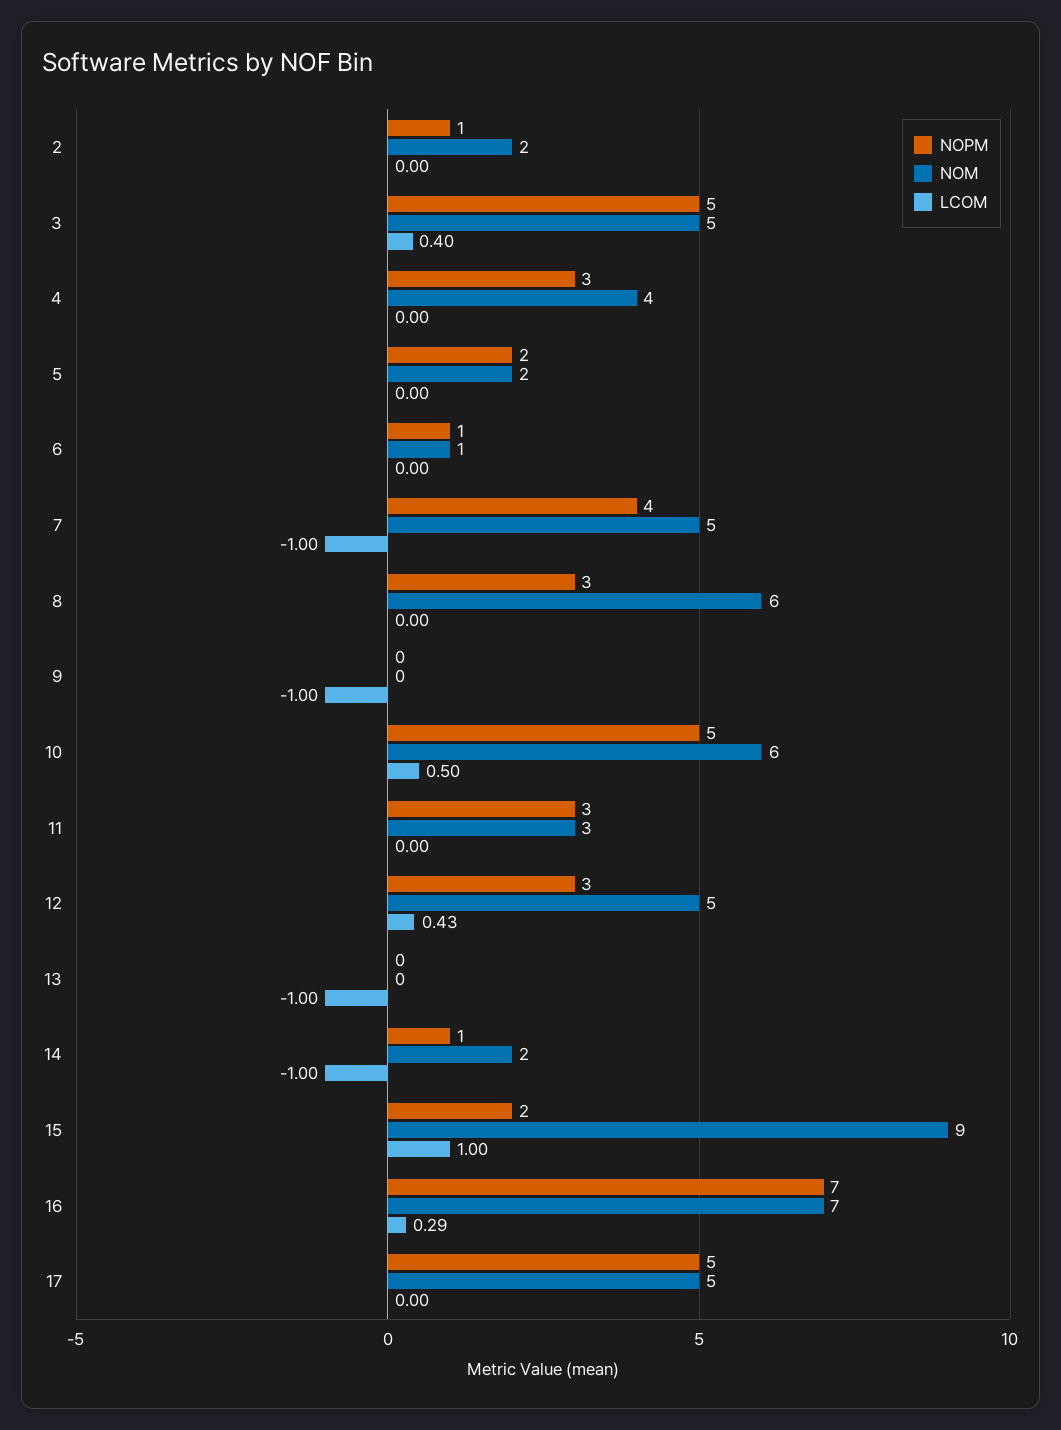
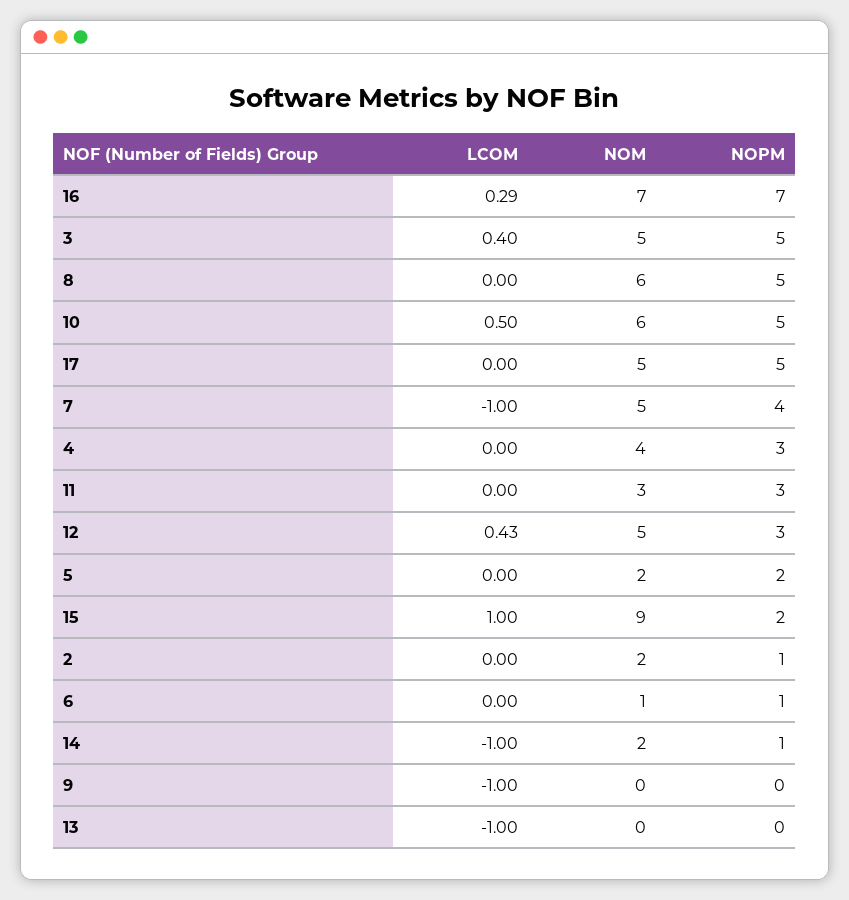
NOPM, 8: 3 -> 5

